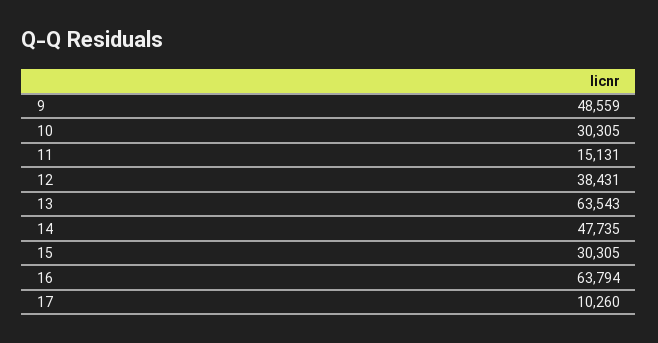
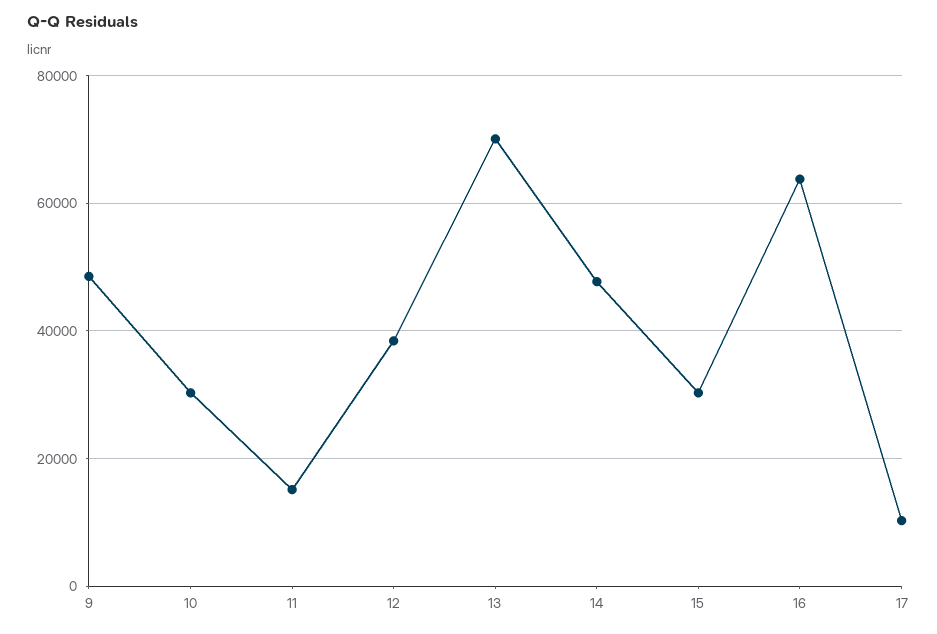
13: 63543 -> 70000

